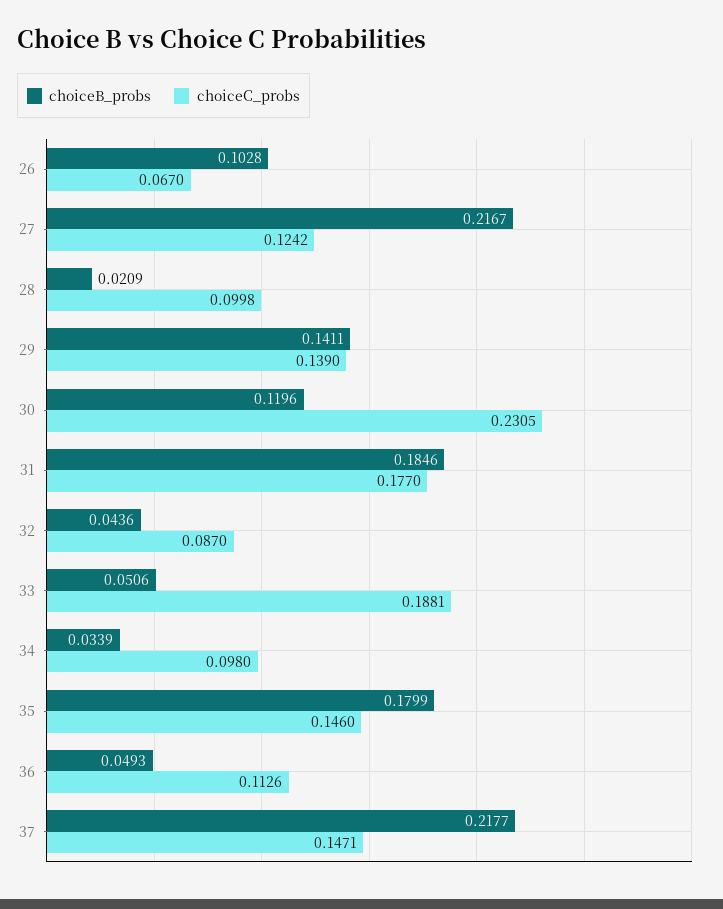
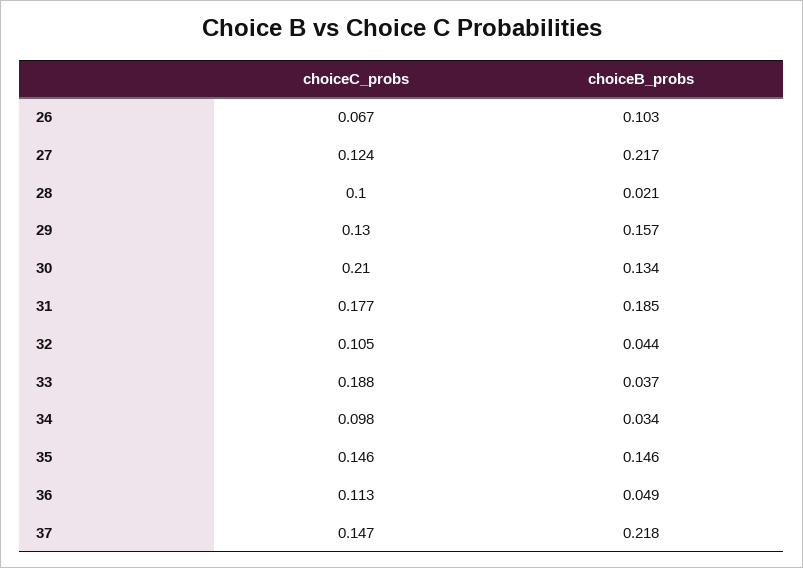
choiceB_probs, 29: 0.1411 -> 0.157
choiceC_probs, 29: 0.139 -> 0.13
choiceB_probs, 30: 0.1196 -> 0.134
choiceC_probs, 30: 0.2305 -> 0.21
choiceC_probs, 32: 0.087 -> 0.105
choiceB_probs, 33: 0.0506 -> 0.037
choiceB_probs, 35: 0.1799 -> 0.146

